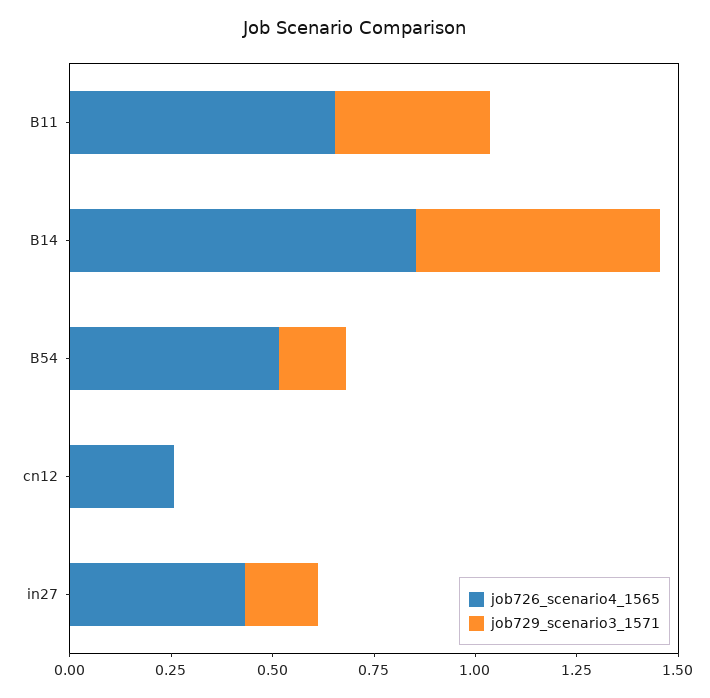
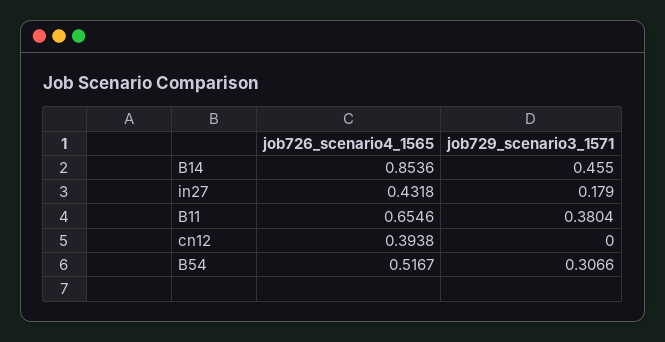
job729_scenario3_1571, B14: 0.6 -> 0.455
job729_scenario3_1571, B54: 0.15 -> 0.3066
job726_scenario4_1565, cn12: 0.25 -> 0.3938

